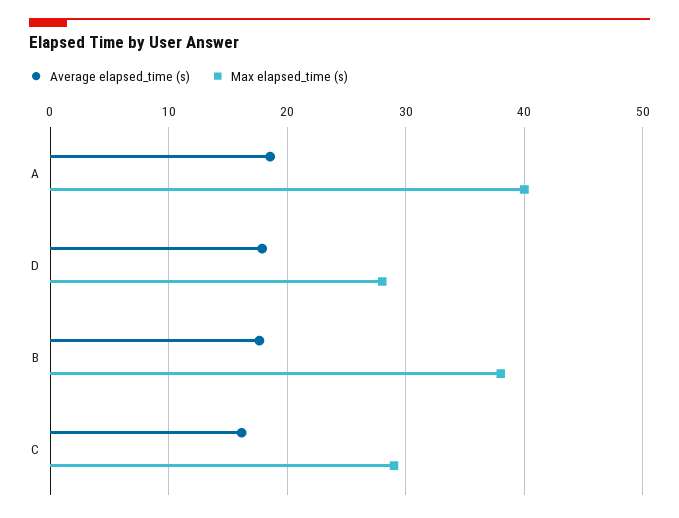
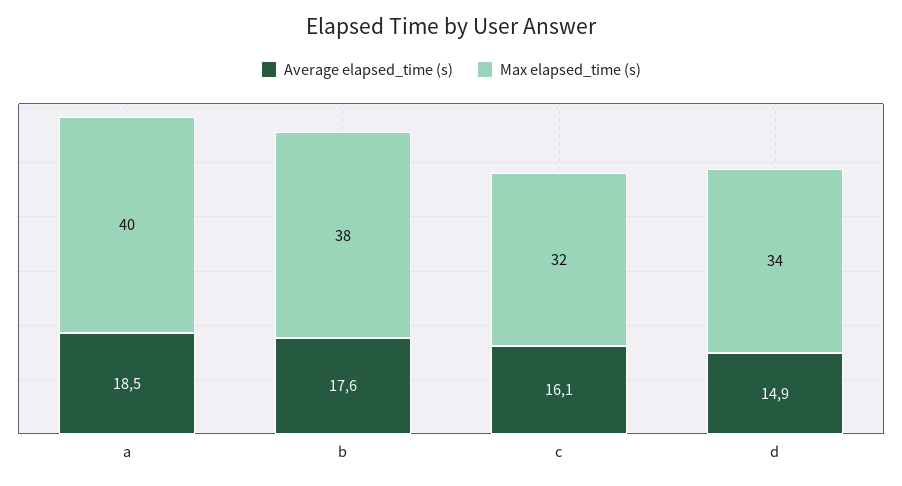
Average elapsed_time (s), D: 18 -> 14.9
Max elapsed_time (s), D: 28 -> 34
Max elapsed_time (s), C: 29 -> 32

